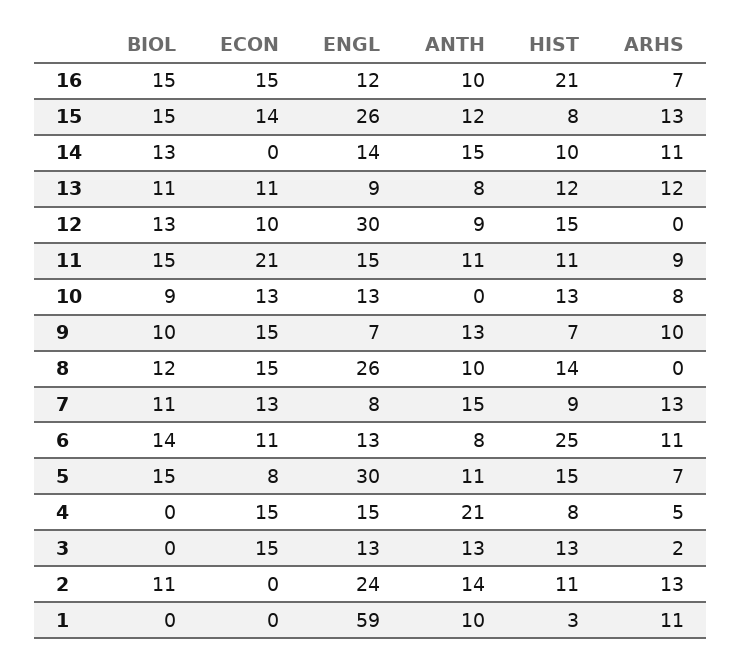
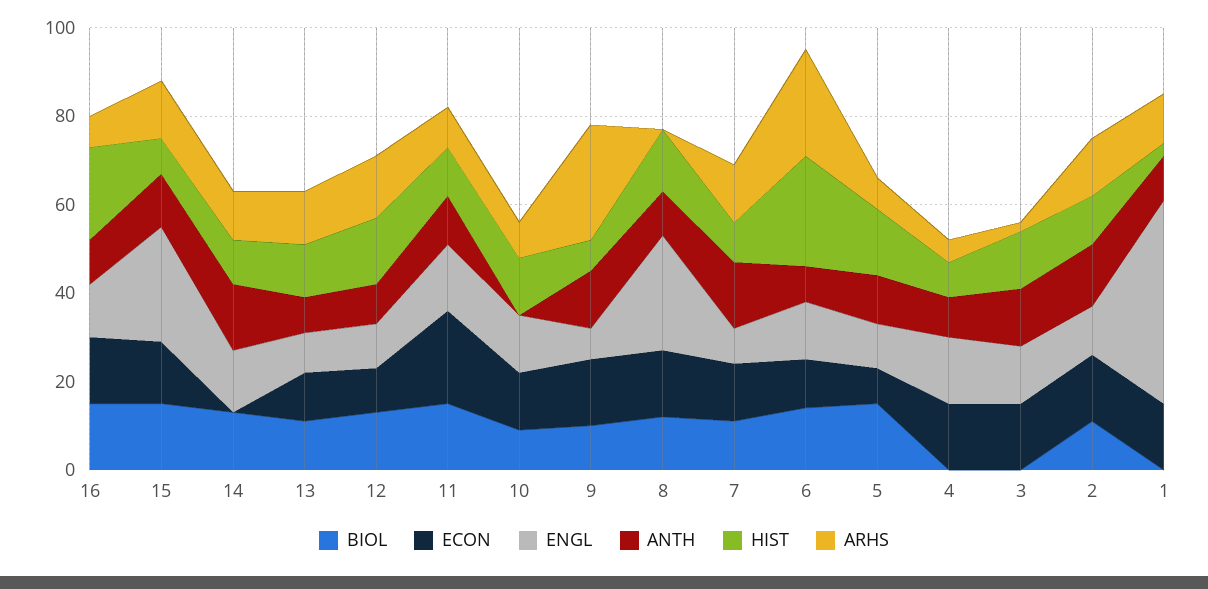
ENGL, 12: 30 -> 10
ARHS, 12: 0 -> 15
ARHS, 9: 10 -> 25
ARHS, 6: 11 -> 25
ENGL, 5: 30 -> 10
ANTH, 4: 21 -> 10
ECON, 2: 0 -> 15
ENGL, 2: 24 -> 10
ECON, 1: 0 -> 15
ENGL, 1: 59 -> 45

